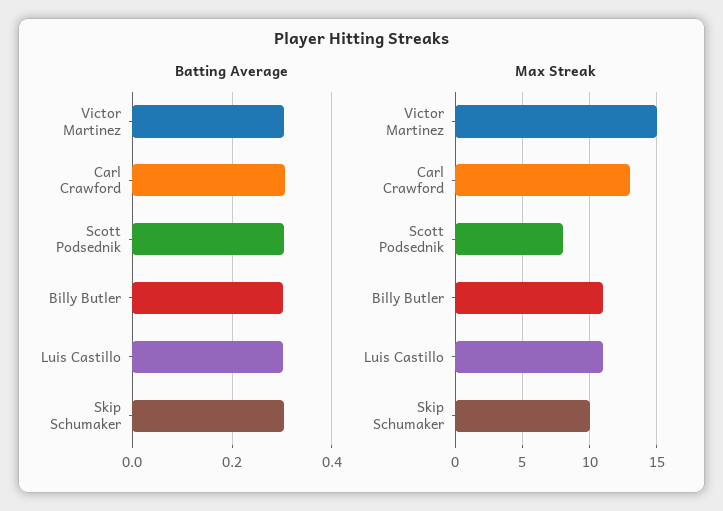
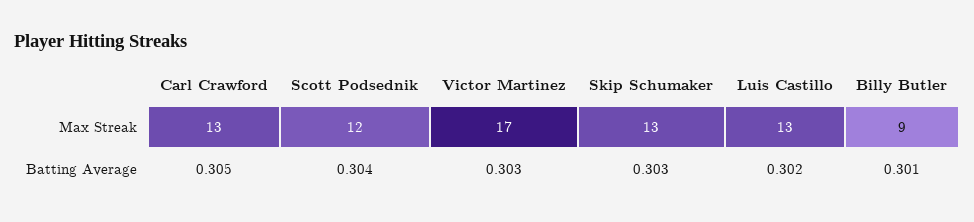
Max Streak, Victor Martinez: 15 -> 17
Max Streak, Scott Podsednik: 8 -> 12
Max Streak, Billy Butler: 11 -> 9
Max Streak, Luis Castillo: 11 -> 13
Max Streak, Skip Schumaker: 10 -> 13

